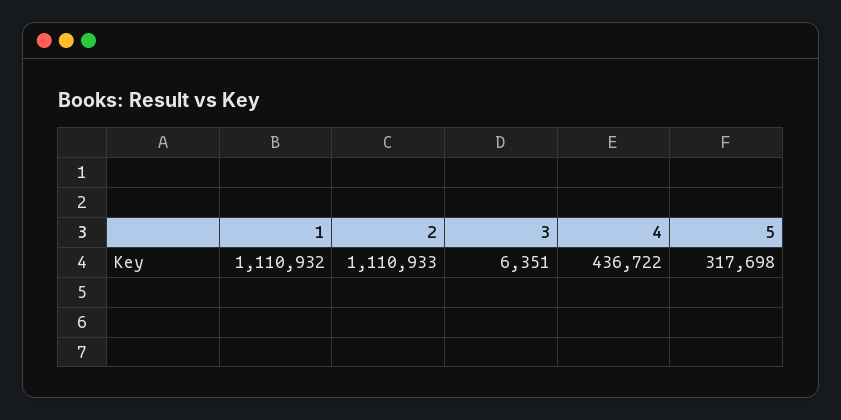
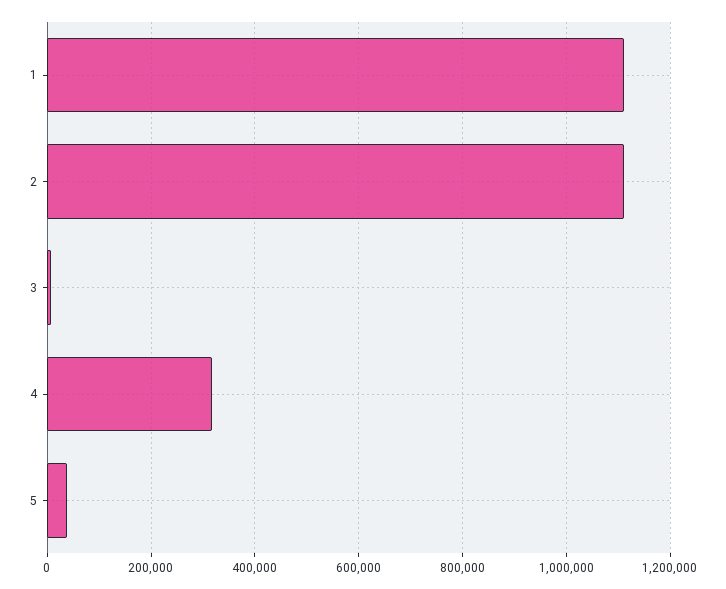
4: 436722 -> 320000
5: 317698 -> 40000

